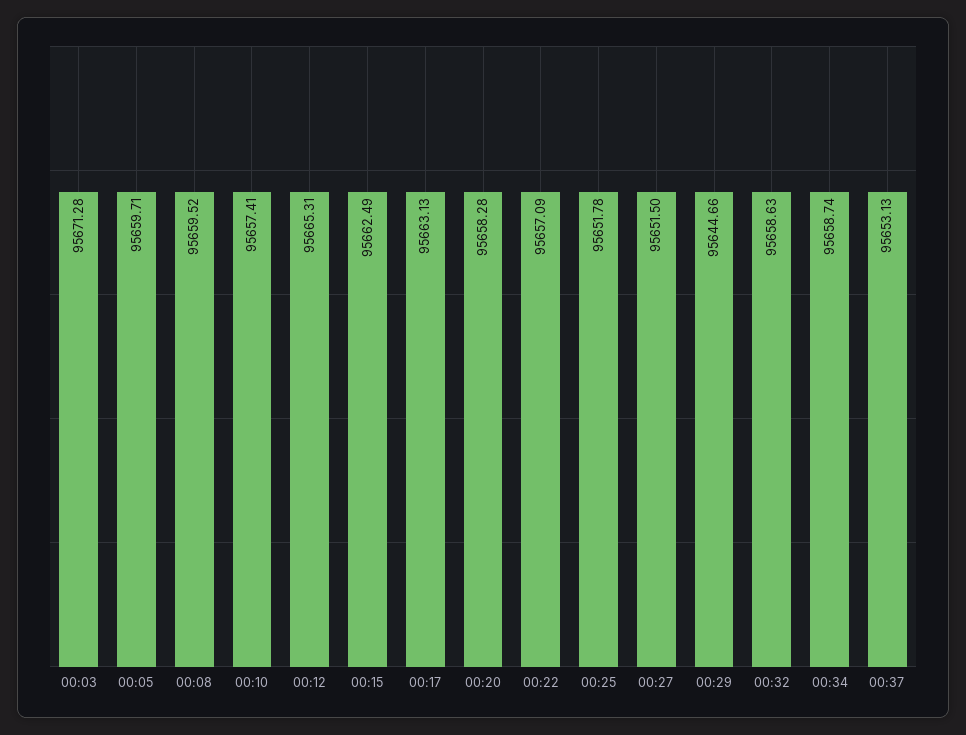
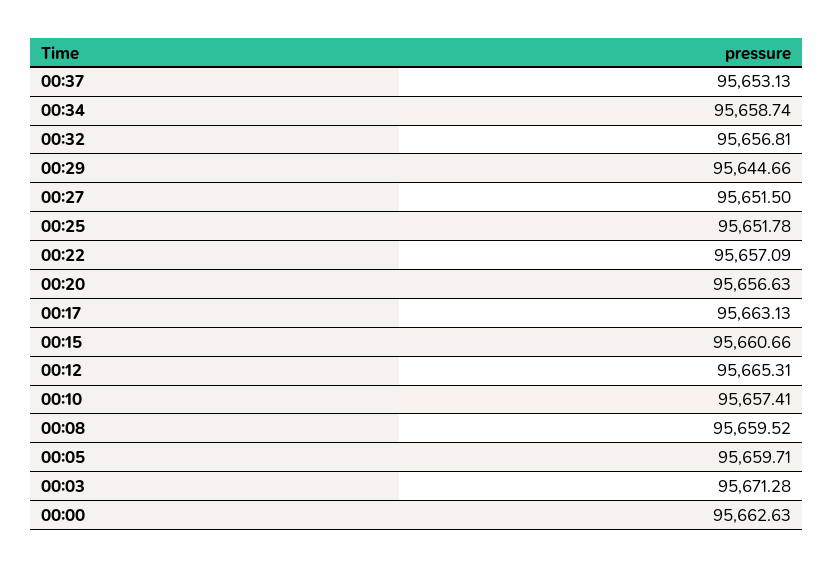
00:15: 95662.49 -> 95660.66
00:20: 95658.28 -> 95656.63
00:32: 95658.63 -> 95656.81
00:00: none -> 95662.63

